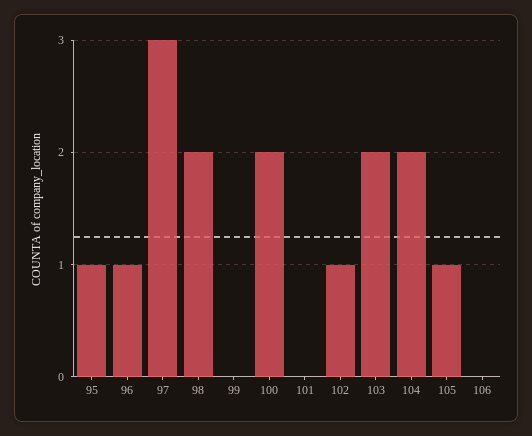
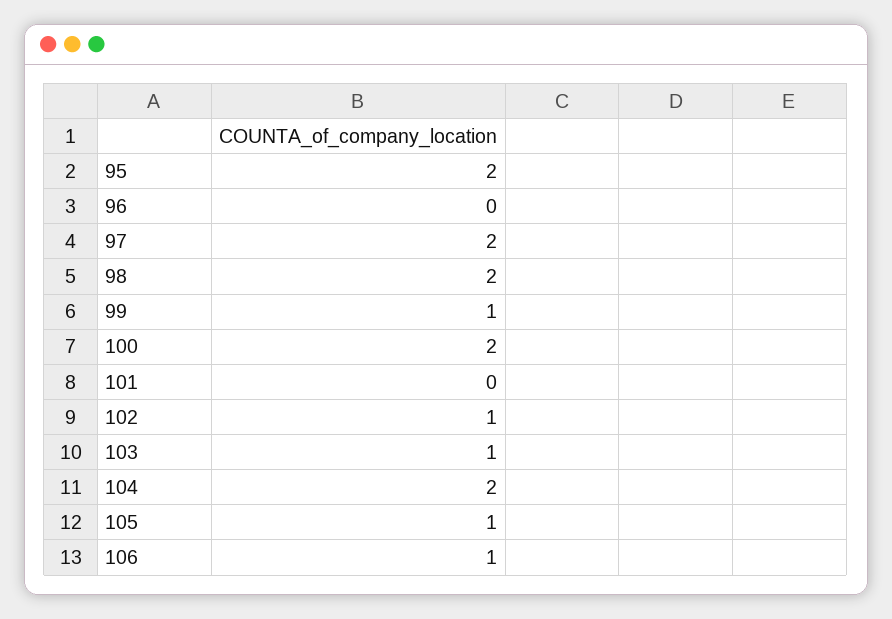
95: 1 -> 2
96: 1 -> 0
97: 3 -> 2
99: 0 -> 1
103: 2 -> 1
106: 0 -> 1

